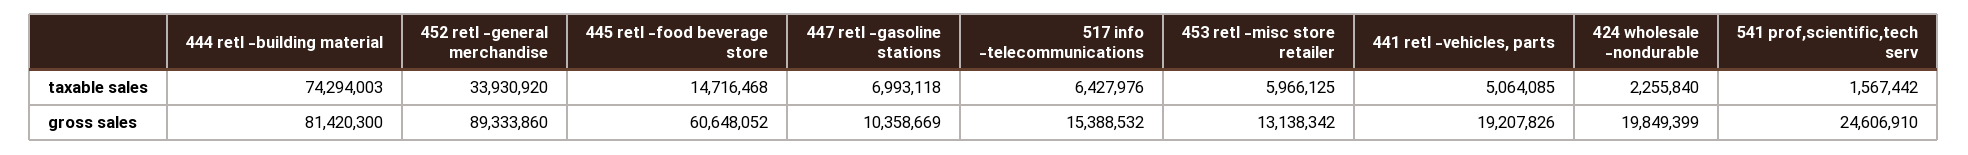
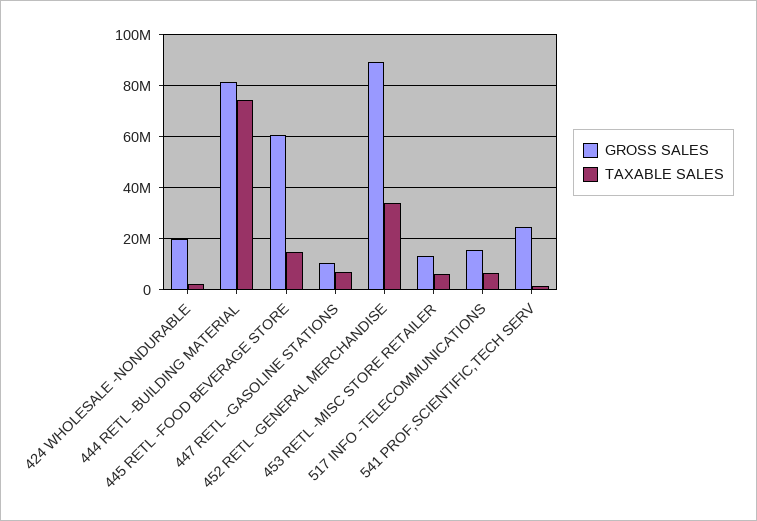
taxable sales, 441 retl -vehicles, parts: 5064085 -> none
gross sales, 441 retl -vehicles, parts: 19207826 -> none

